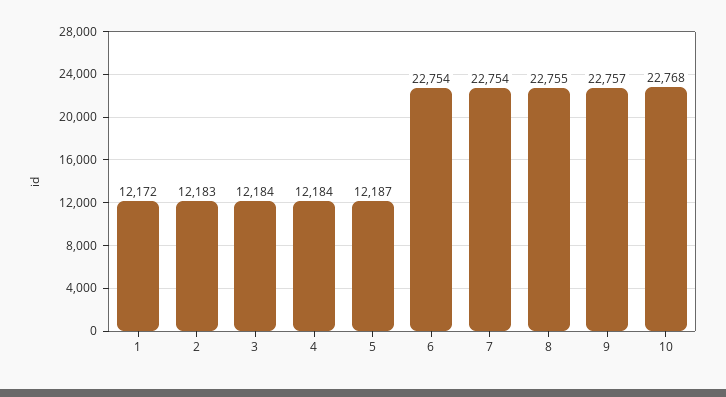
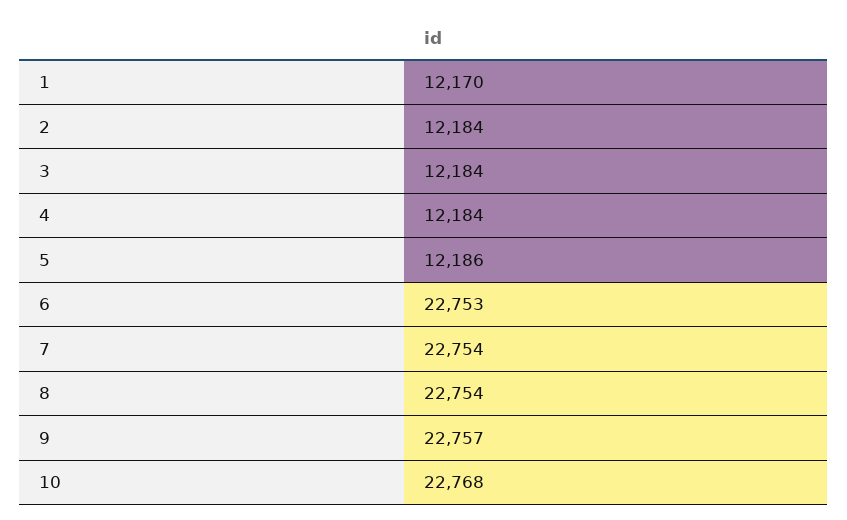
1: 12172 -> 12170
2: 12183 -> 12184
5: 12187 -> 12186
6: 22754 -> 22753
8: 22755 -> 22754

